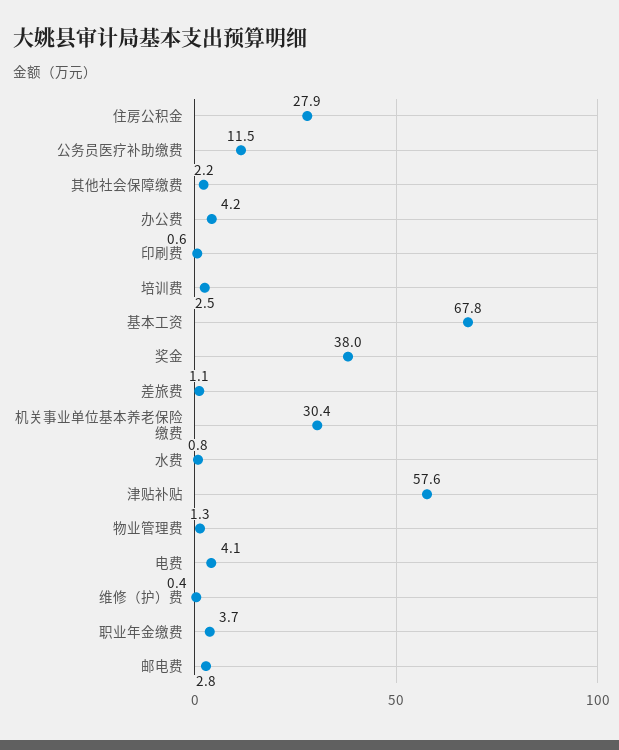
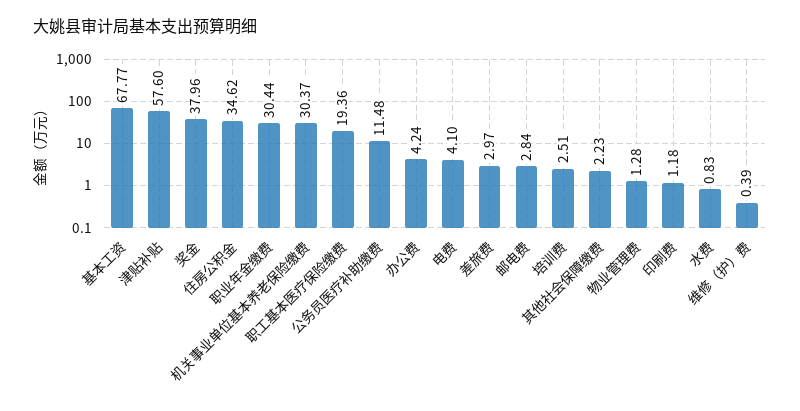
住房公积金: 27.9 -> 34.62
印刷费: 0.6 -> 1.18
差旅费: 1.1 -> 2.97
职业年金缴费: 3.7 -> 30.44
职工基本医疗保险缴费: none -> 19.36

